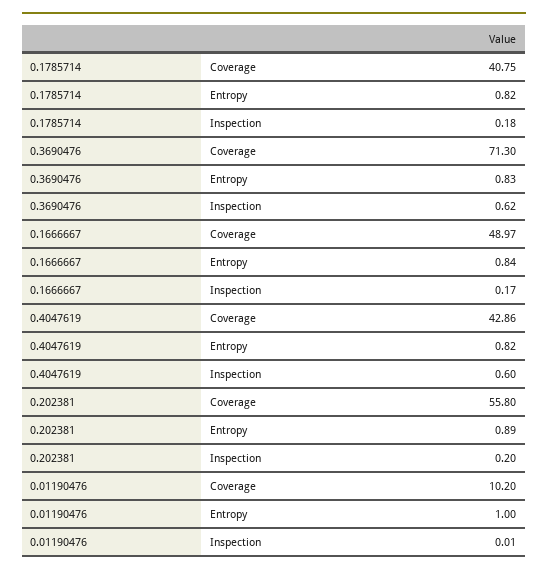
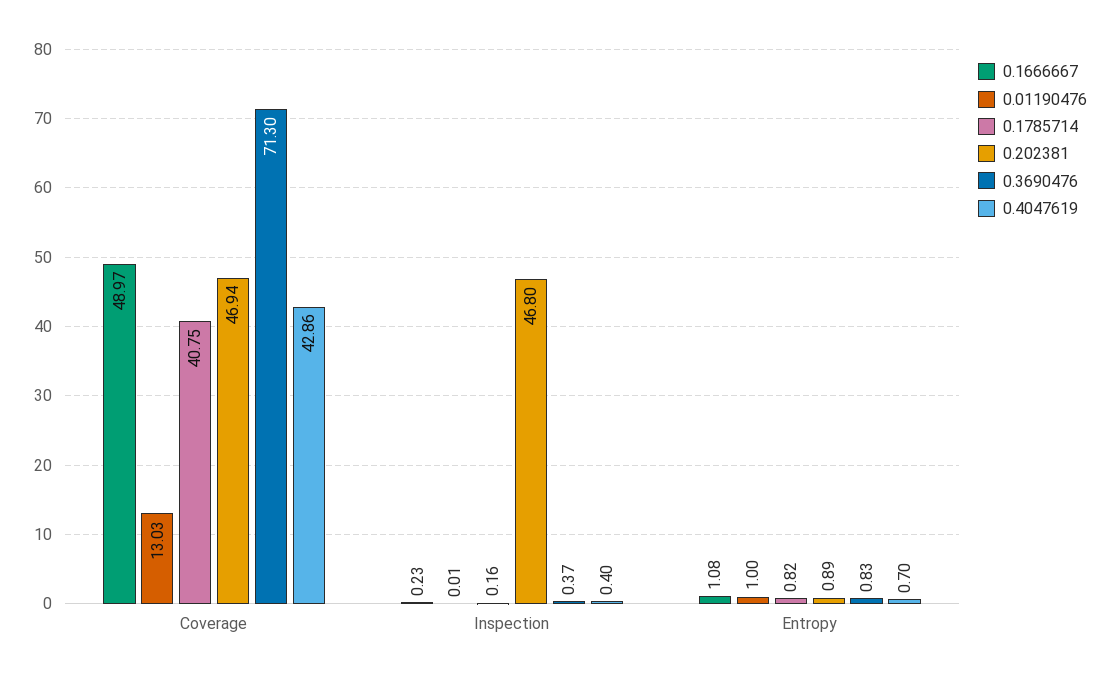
0.1785714, Inspection: 0.18 -> 0.16
0.3690476, Inspection: 0.62 -> 0.37
0.1666667, Entropy: 0.84 -> 1.08
0.1666667, Inspection: 0.17 -> 0.23
0.4047619, Entropy: 0.82 -> 0.7
0.4047619, Inspection: 0.6 -> 0.4
0.202381, Coverage: 55.8 -> 46.94
0.202381, Inspection: 0.2 -> 46.8
0.01190476, Coverage: 10.2 -> 13.03

